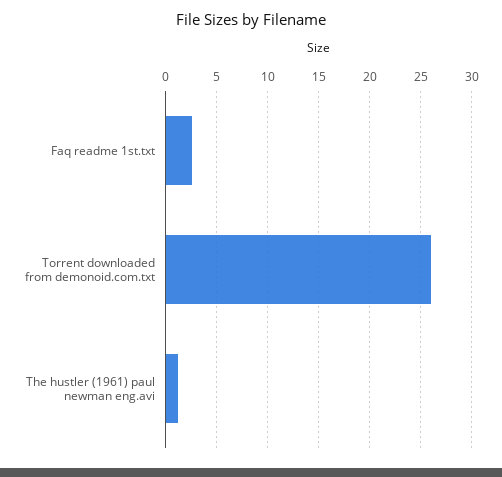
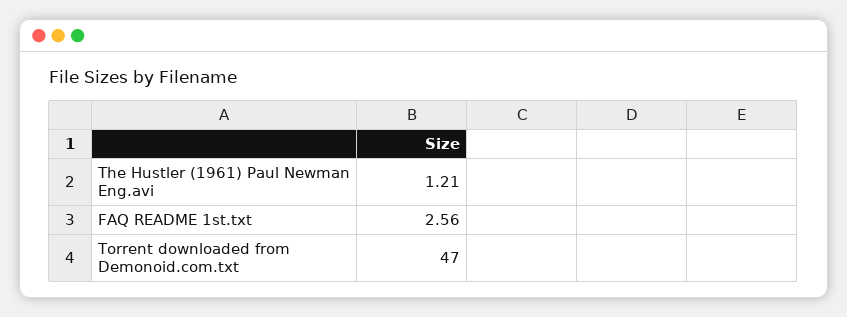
Torrent downloaded from demonoid.com.txt: 26 -> 47

